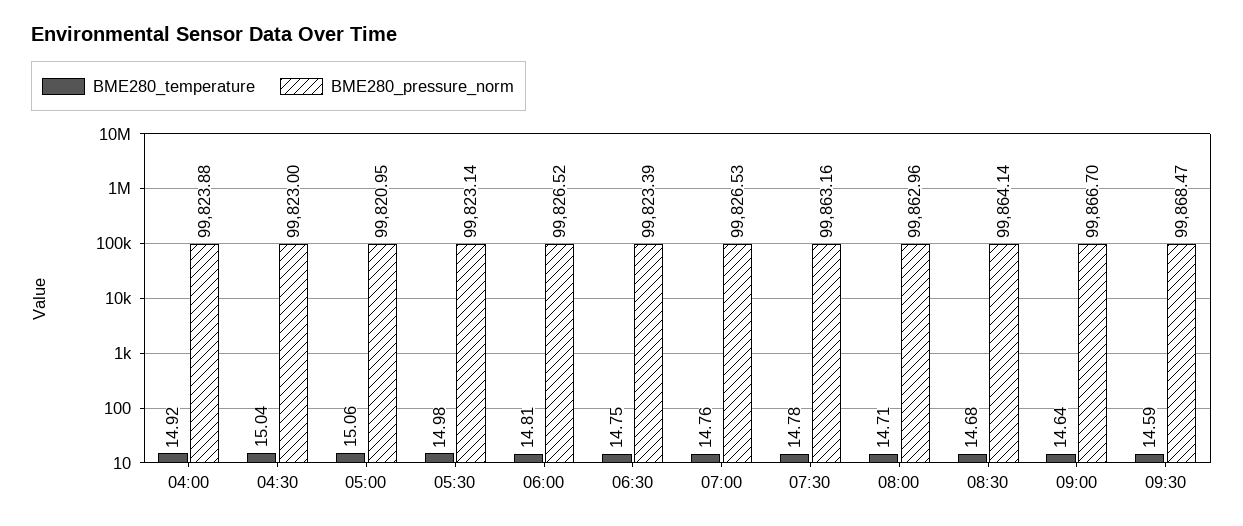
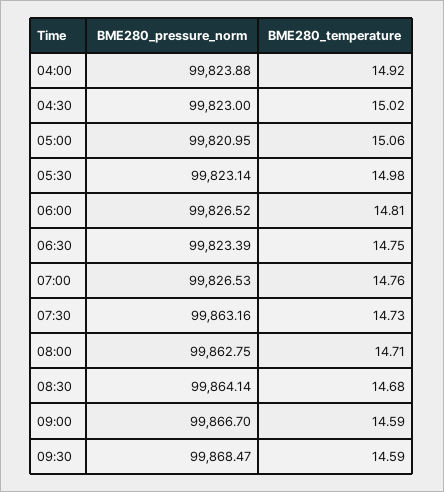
BME280_temperature, 04:30: 15.04 -> 15.02
BME280_temperature, 07:30: 14.78 -> 14.73
BME280_pressure_norm, 08:00: 99862.96 -> 99862.75
BME280_temperature, 09:00: 14.64 -> 14.59

